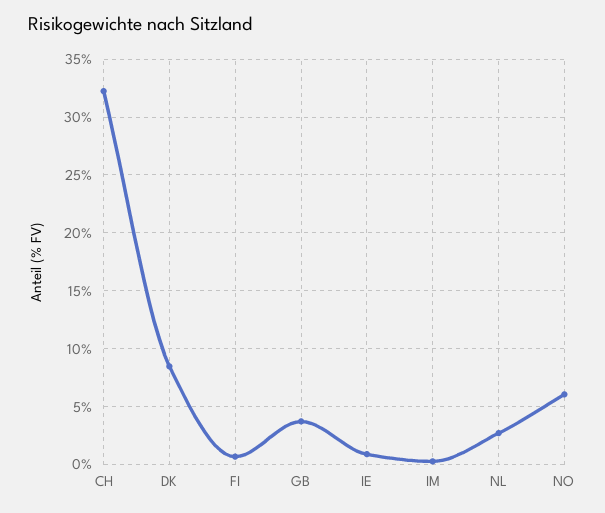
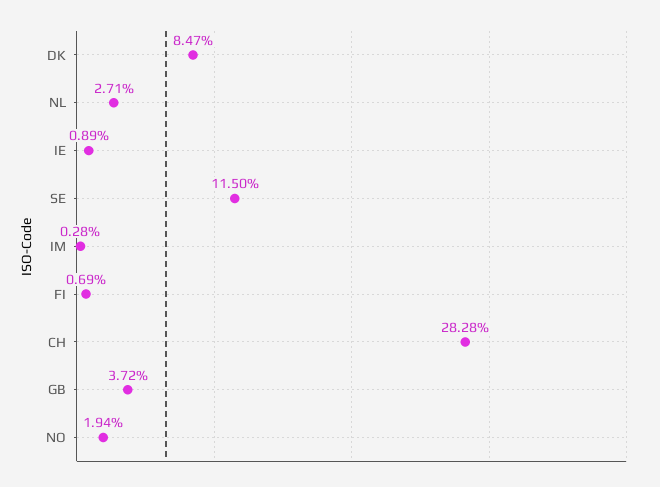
CH: 32 -> 28.28
NO: 6 -> 1.94
SE: none -> 11.5

